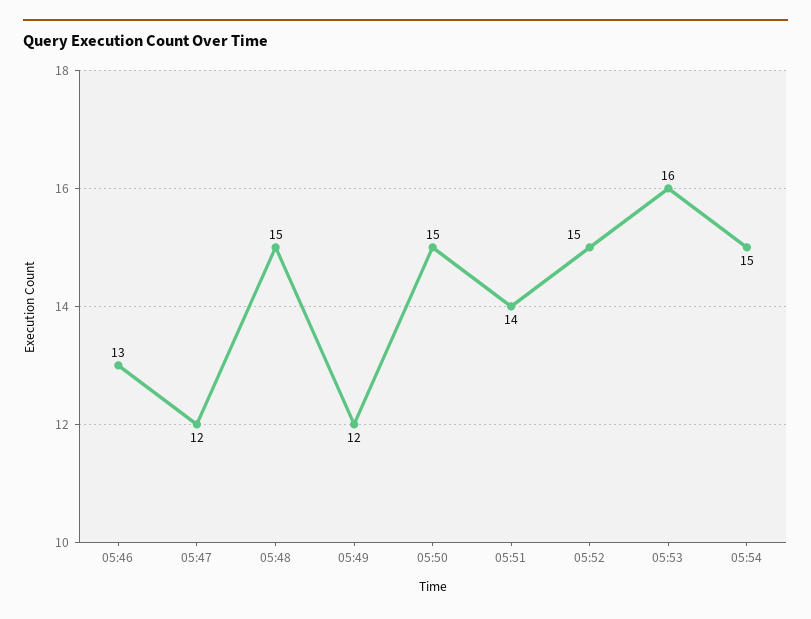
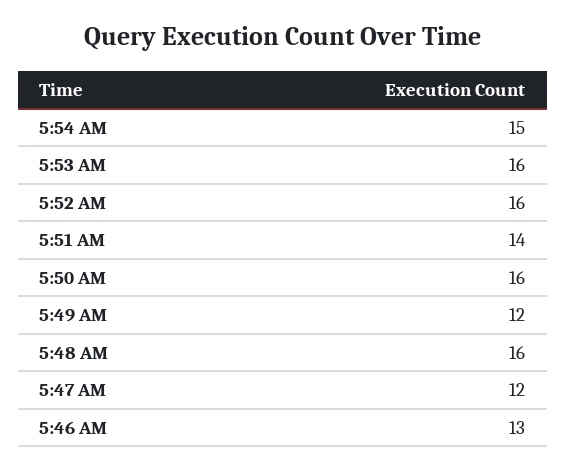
05:48: 15 -> 16
05:50: 15 -> 16
05:52: 15 -> 16

